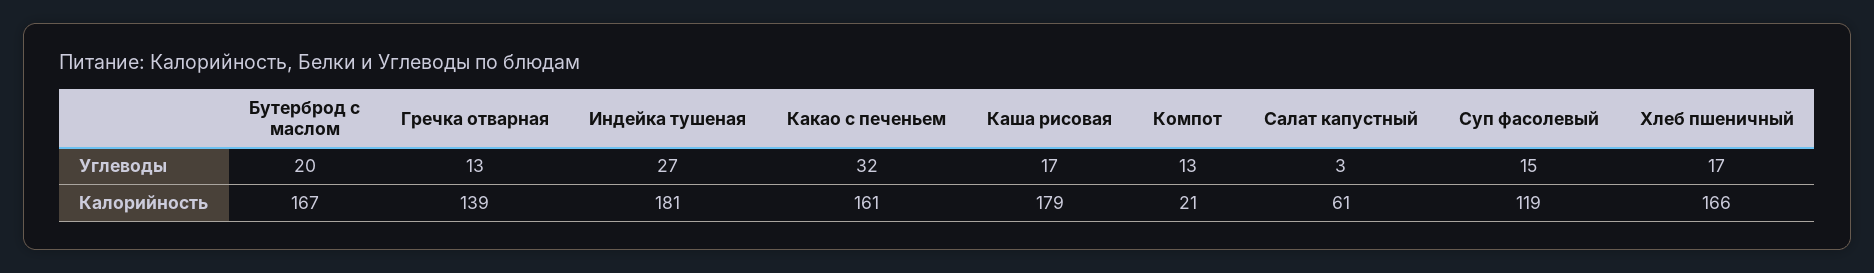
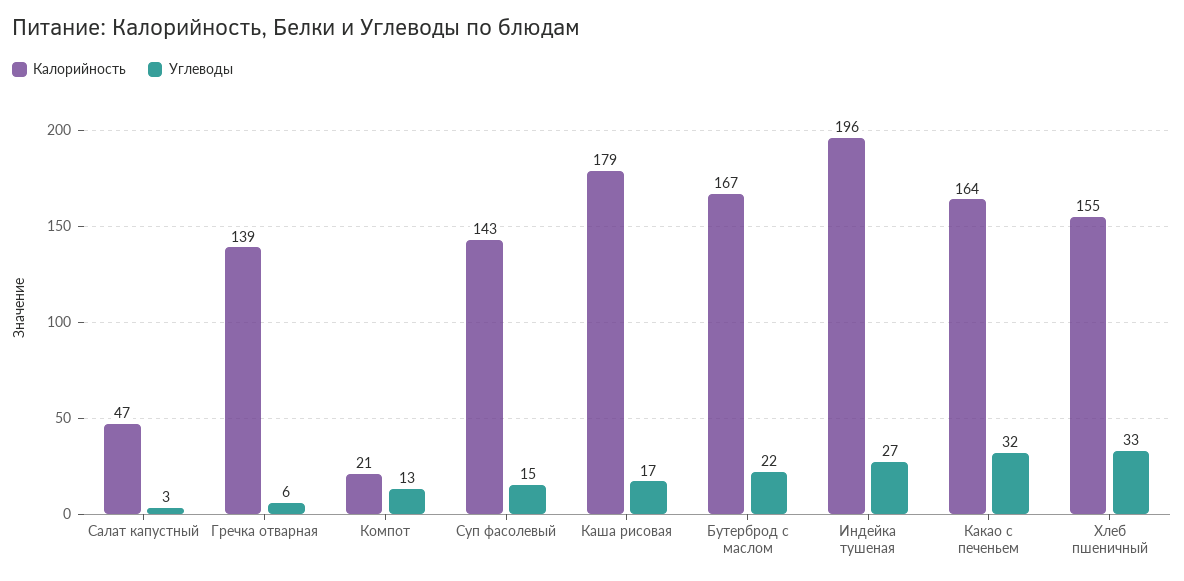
Углеводы, Бутерброд с маслом: 20 -> 22
Углеводы, Гречка отварная: 13 -> 6
Углеводы, Хлеб пшеничный: 17 -> 33
Калорийность, Индейка тушеная: 181 -> 196
Калорийность, Какао с печеньем: 161 -> 164
Калорийность, Салат капустный: 61 -> 47
Калорийность, Суп фасолевый: 119 -> 143
Калорийность, Хлеб пшеничный: 166 -> 155

